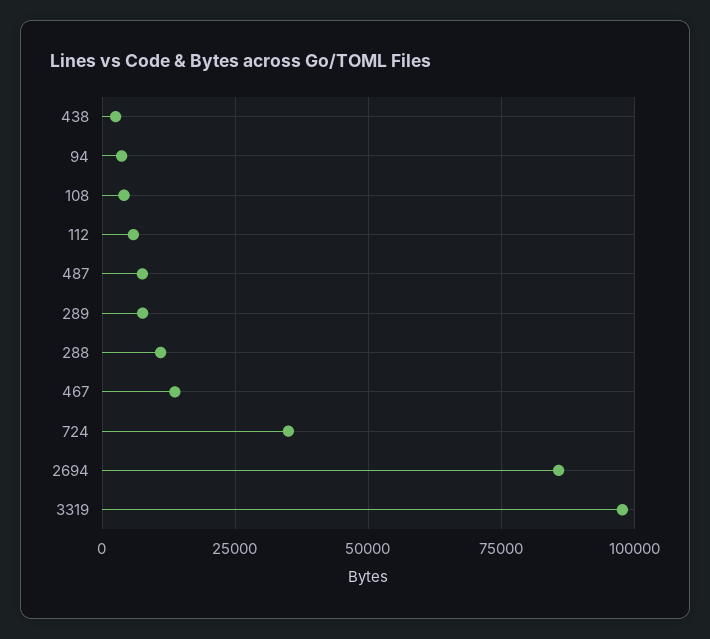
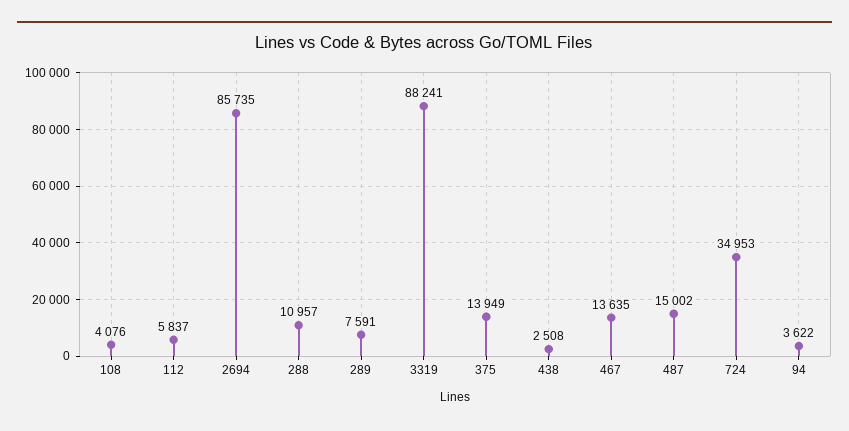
487: 7500 -> 15002
3319: 97500 -> 88241
375: none -> 13949

